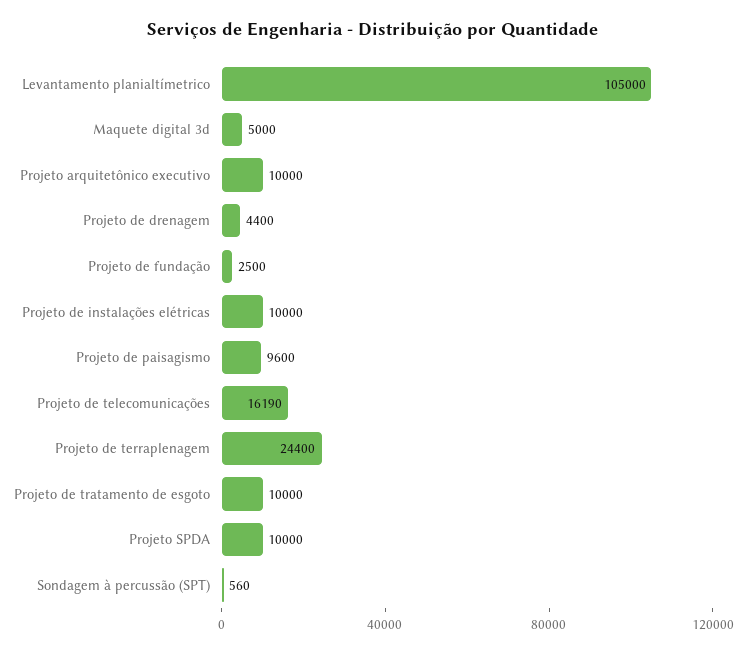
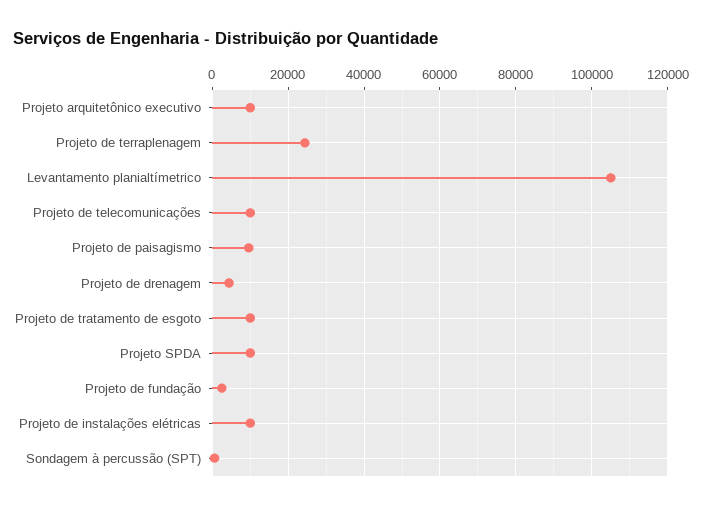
Maquete digital 3d: 5000 -> none
Projeto de telecomunicações: 16190 -> 10000

